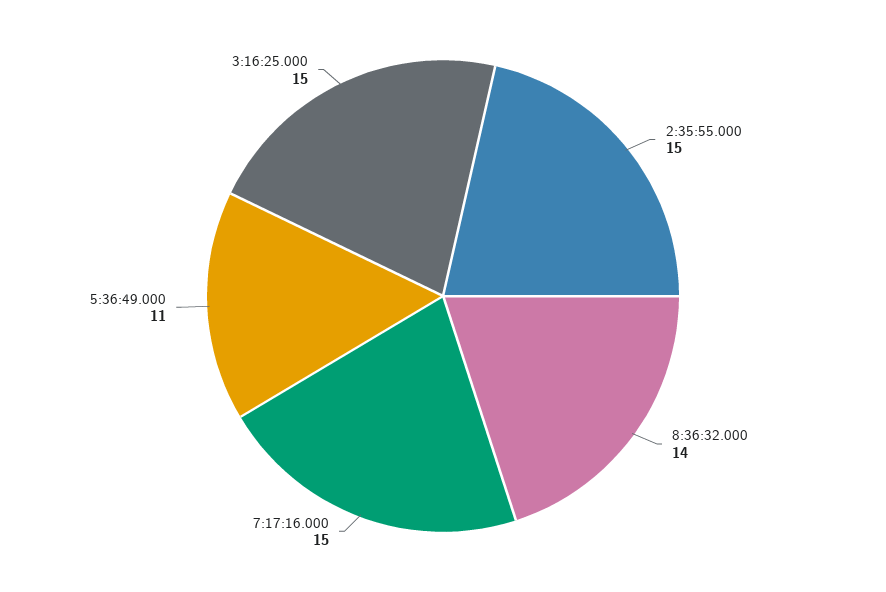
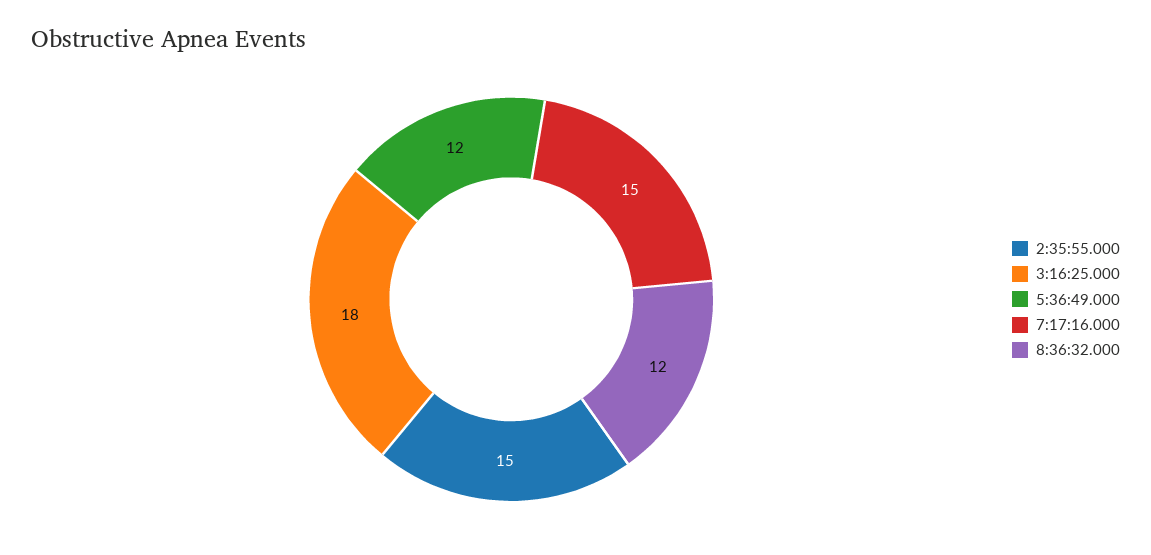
8:36:32.000: 14 -> 12
5:36:49.000: 11 -> 12
3:16:25.000: 15 -> 18

